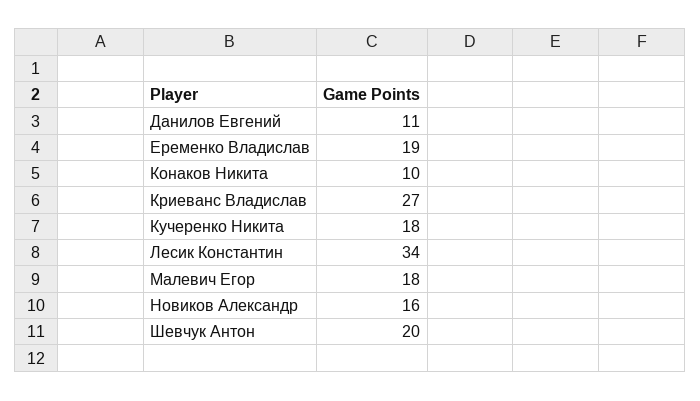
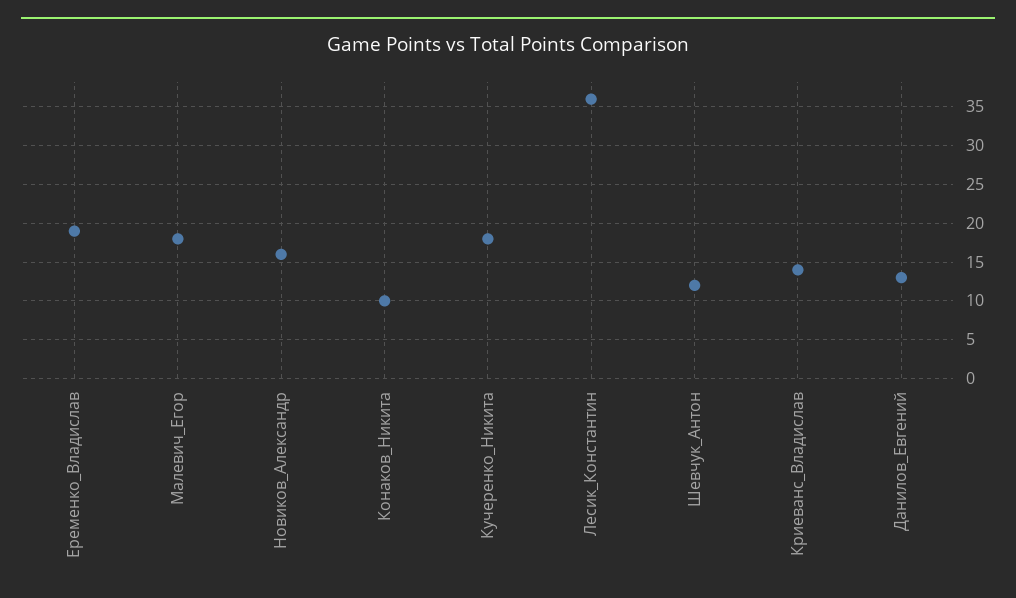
Данилов Евгений: 11 -> 13
Криеванс Владислав: 27 -> 14
Лесик Константин: 34 -> 36
Шевчук Антон: 20 -> 12

